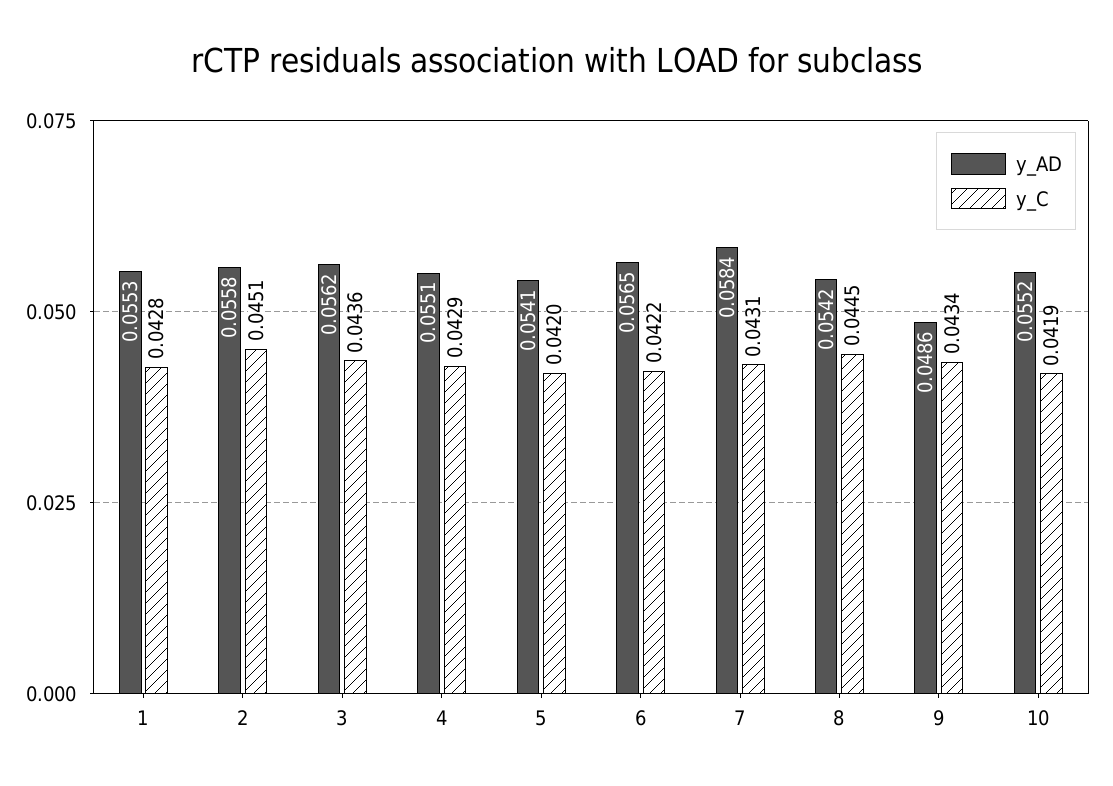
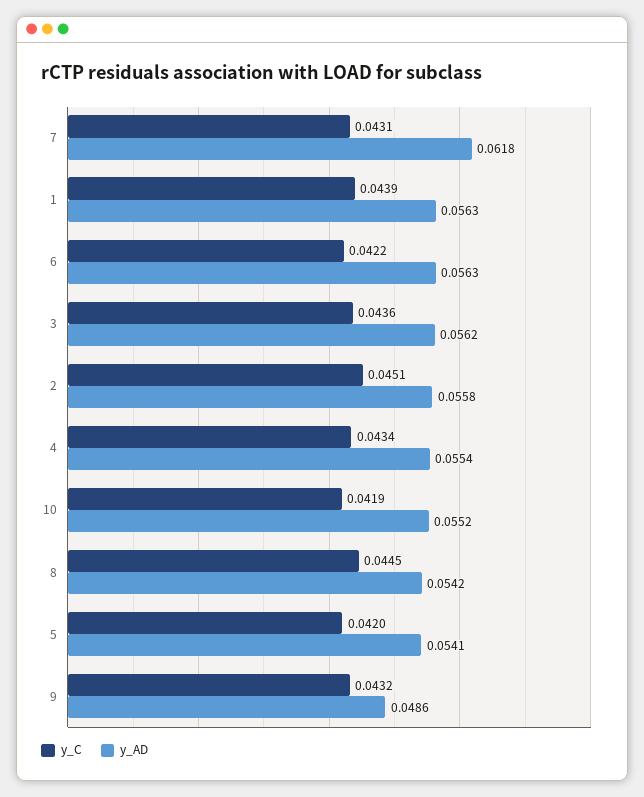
y_AD, 1: 0.0553 -> 0.0563
y_C, 1: 0.0428 -> 0.0439
y_AD, 4: 0.0551 -> 0.0554
y_C, 4: 0.0429 -> 0.0434
y_AD, 6: 0.0565 -> 0.0563
y_AD, 7: 0.0584 -> 0.0618
y_C, 9: 0.0434 -> 0.0432

